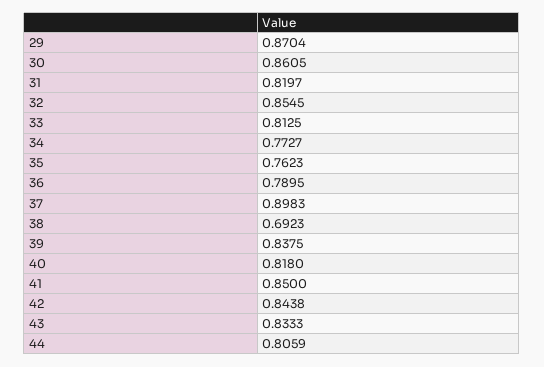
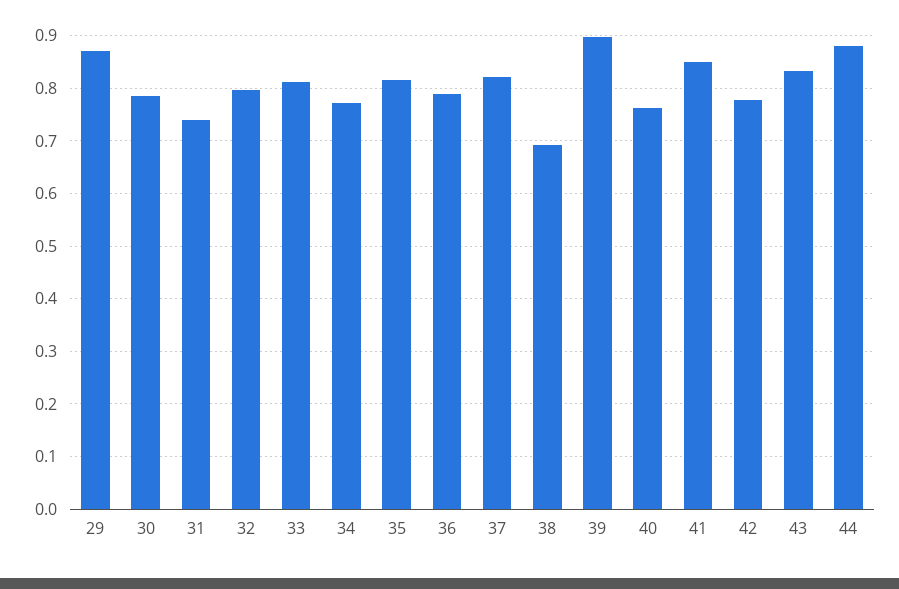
30: 0.8605 -> 0.78
31: 0.8197 -> 0.74
32: 0.8545 -> 0.8
35: 0.7623 -> 0.82
37: 0.8983 -> 0.82
39: 0.8375 -> 0.9
40: 0.818 -> 0.76
42: 0.8438 -> 0.78
44: 0.8059 -> 0.88

